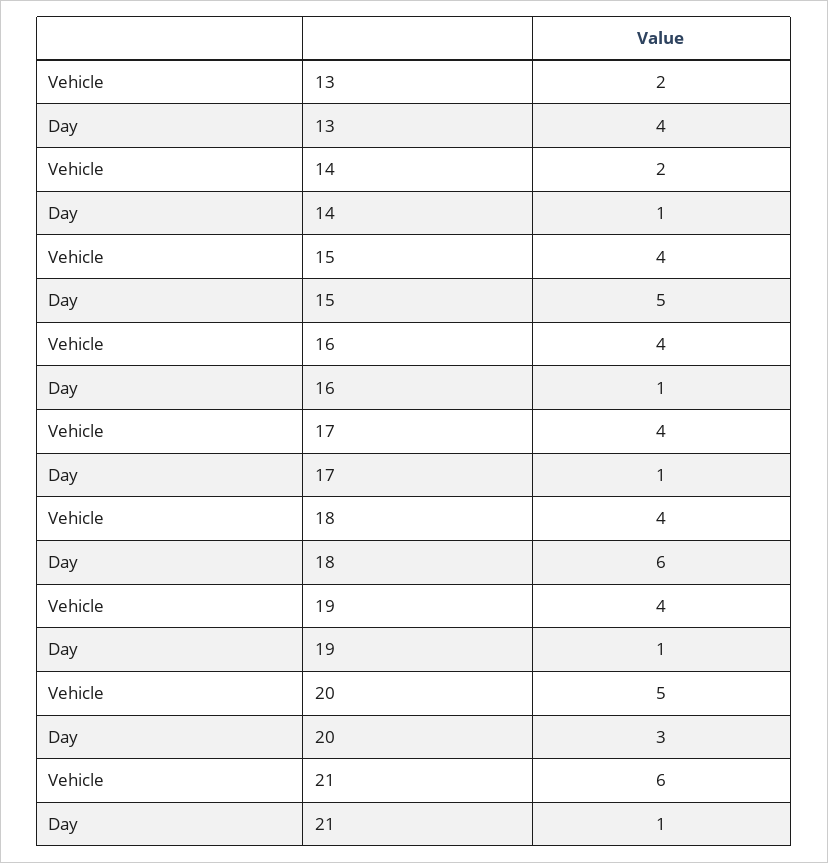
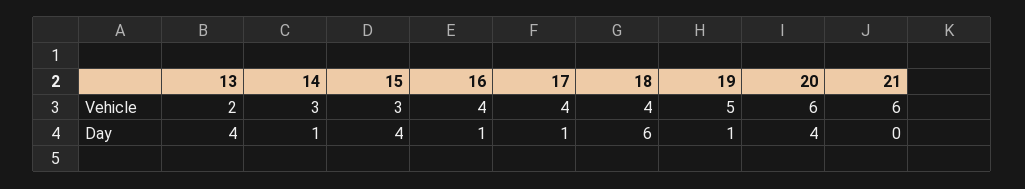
Vehicle, 14: 2 -> 3
Vehicle, 15: 4 -> 3
Day, 15: 5 -> 4
Vehicle, 19: 4 -> 5
Vehicle, 20: 5 -> 6
Day, 20: 3 -> 4
Day, 21: 1 -> 0

